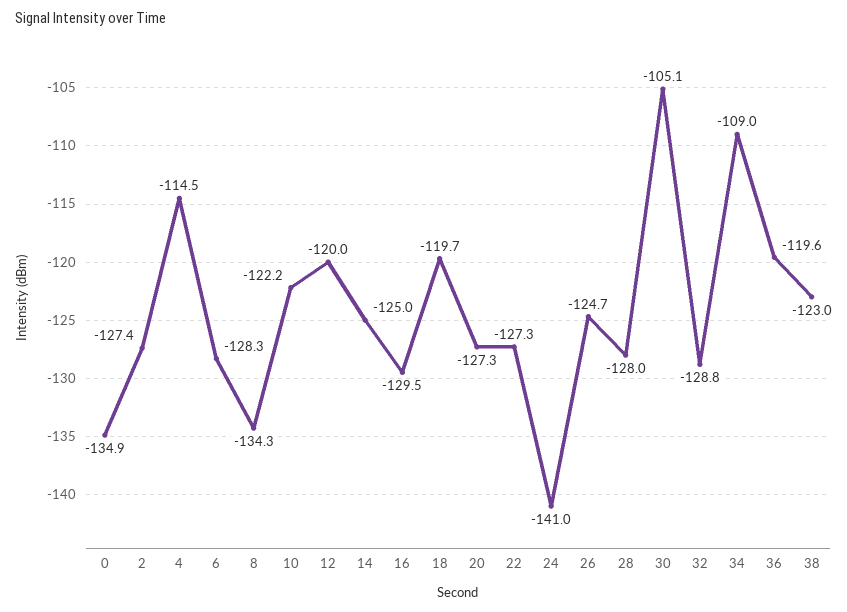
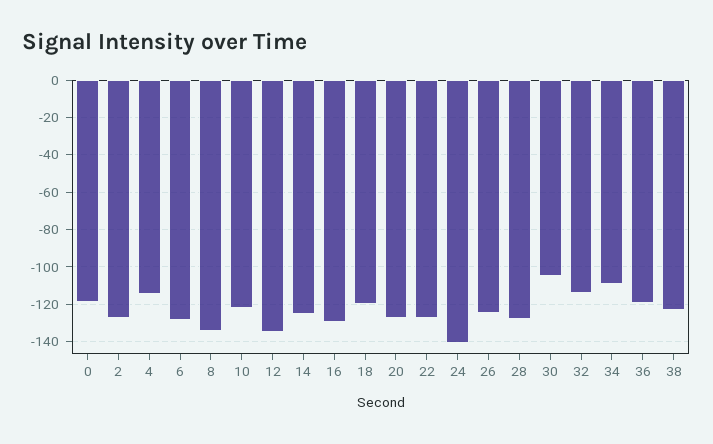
0: -134.9 -> -120
12: -120 -> -135
32: -128.8 -> -115

